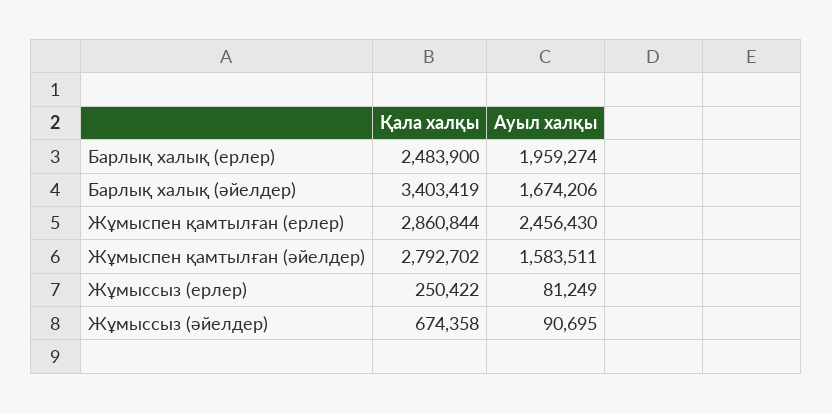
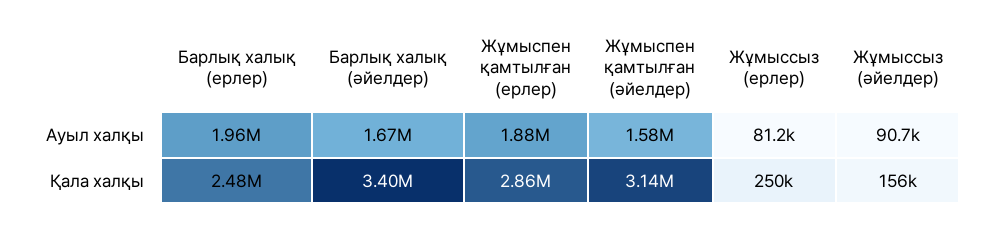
Ауыл халқы, Жұмыспен қамтылған (ерлер): 2456430 -> 1880000
Қала халқы, Жұмыспен қамтылған (әйелдер): 2792702 -> 3140000
Қала халқы, Жұмыссыз (әйелдер): 674358 -> 156000

